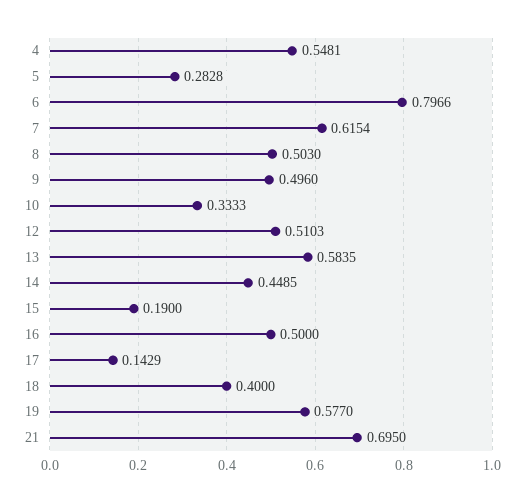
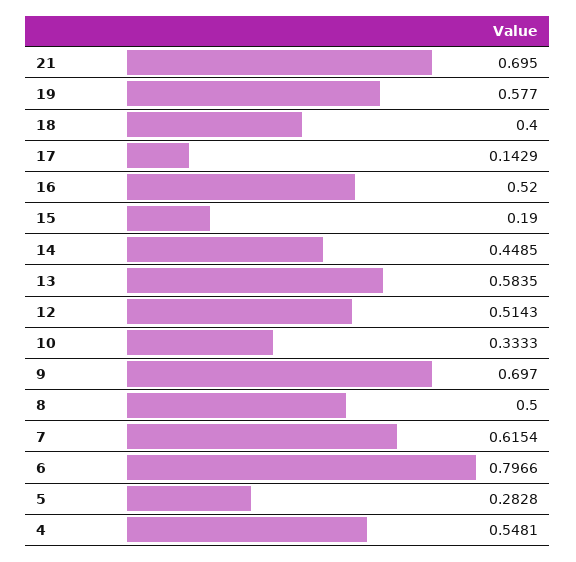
8: 0.503 -> 0.5
9: 0.496 -> 0.697
12: 0.5103 -> 0.5143
16: 0.5 -> 0.52

